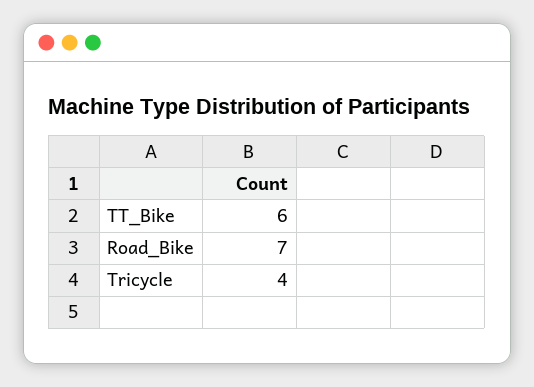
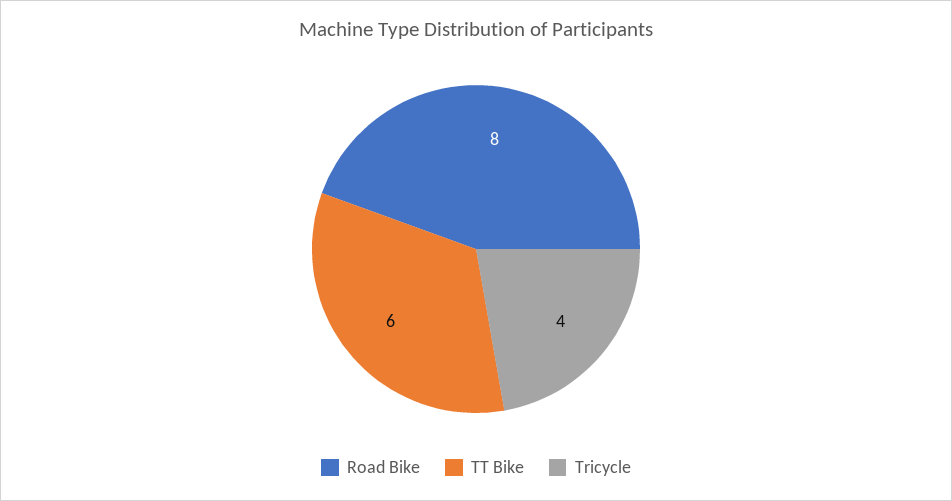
Road_Bike: 7 -> 8

